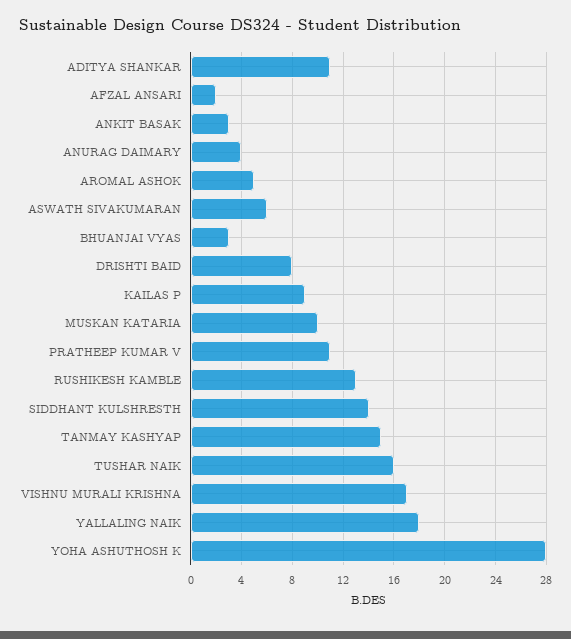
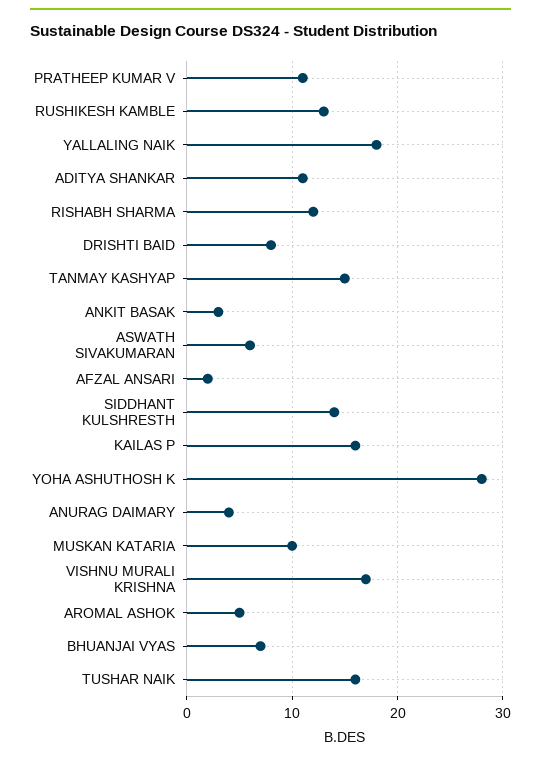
BHUANJAI VYAS: 3 -> 7
KAILAS P: 9 -> 16
RISHABH SHARMA: none -> 12

